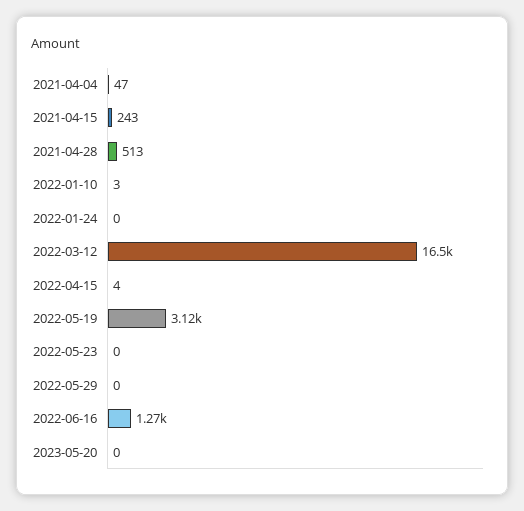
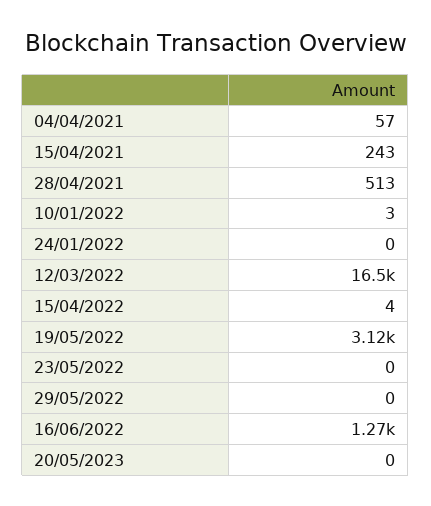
2021-04-04: 47 -> 57

